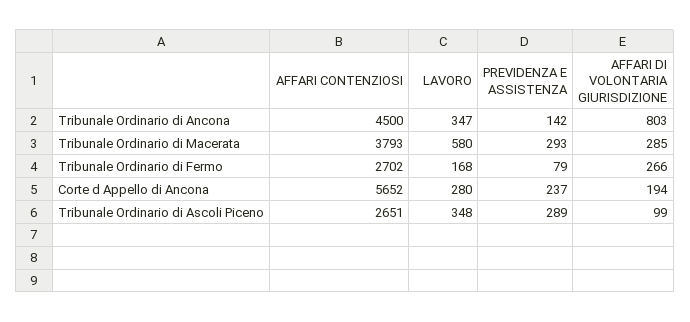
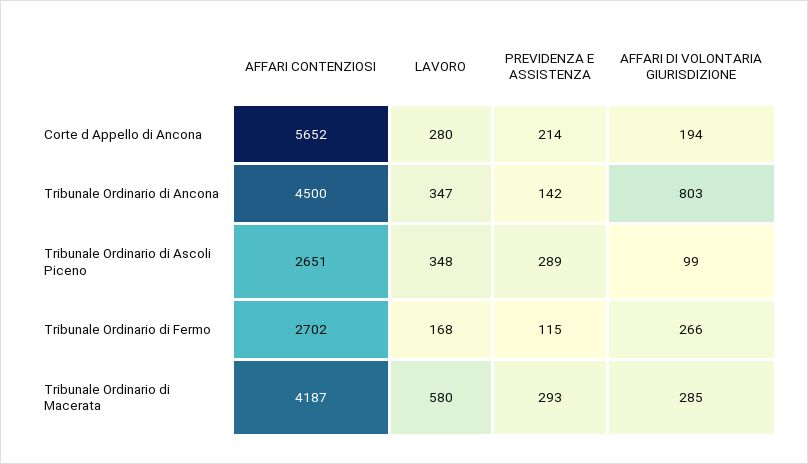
AFFARI CONTENZIOSI, Tribunale Ordinario di Macerata: 3793 -> 4187
PREVIDENZA E ASSISTENZA, Tribunale Ordinario di Fermo: 79 -> 115
PREVIDENZA E ASSISTENZA, Corte d Appello di Ancona: 237 -> 214

